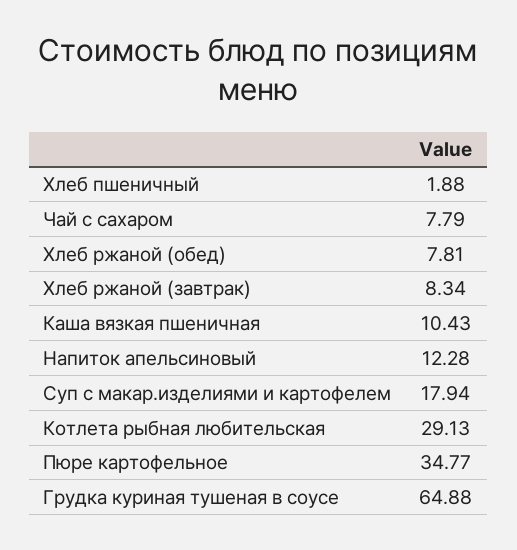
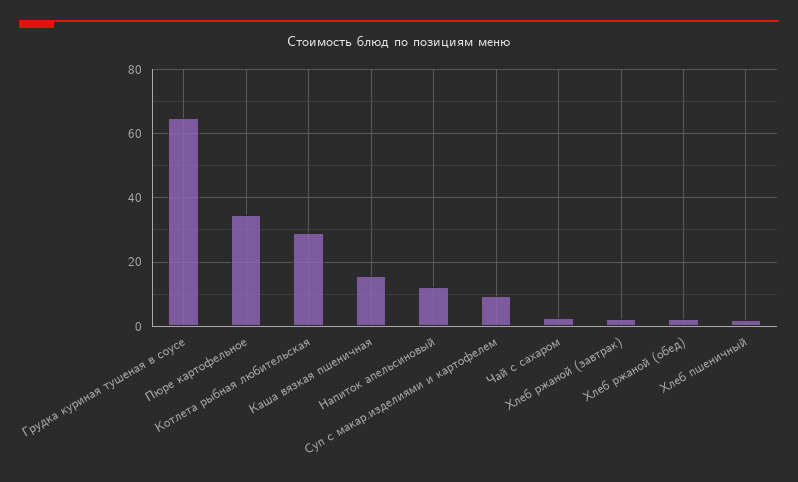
Чай с сахаром: 7.79 -> 2
Хлеб ржаной (обед): 7.81 -> 2
Хлеб ржаной (завтрак): 8.34 -> 2
Каша вязкая пшеничная: 10.43 -> 16
Суп с макар.изделиями и картофелем: 17.94 -> 10

